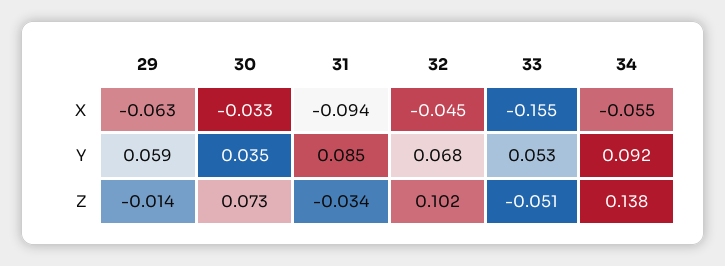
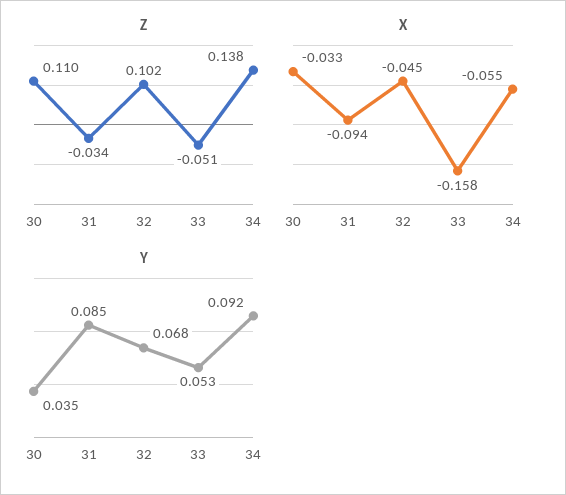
X, 29: -0.063 -> none
X, 33: -0.155 -> -0.158
Y, 29: 0.059 -> none
Z, 29: -0.014 -> none
Z, 30: 0.073 -> 0.11

